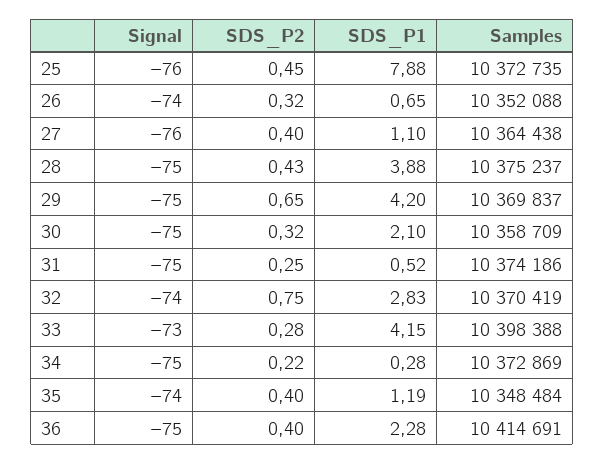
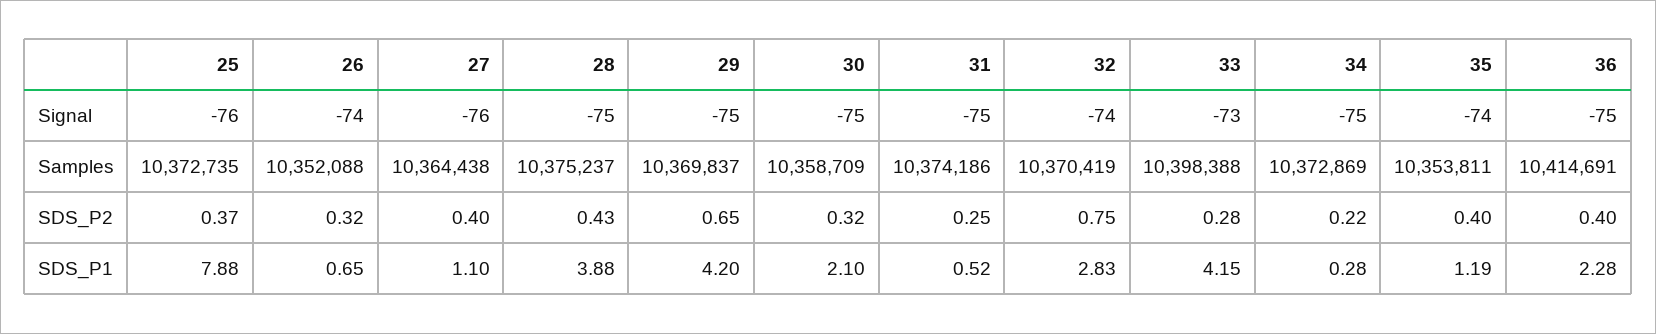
SDS_P2, 25: 0.45 -> 0.37
Samples, 35: 10348484 -> 10353811

